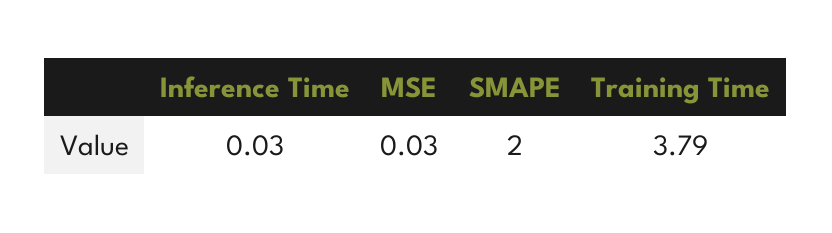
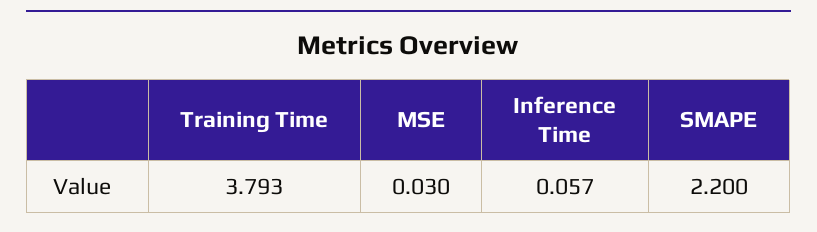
Inference Time: 0.03 -> 0.057
SMAPE: 2 -> 2.2

